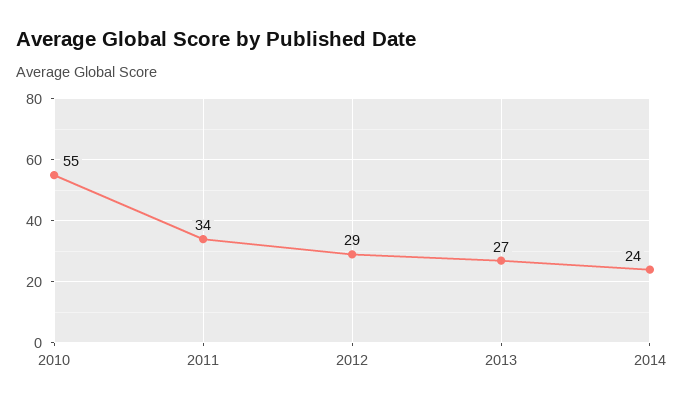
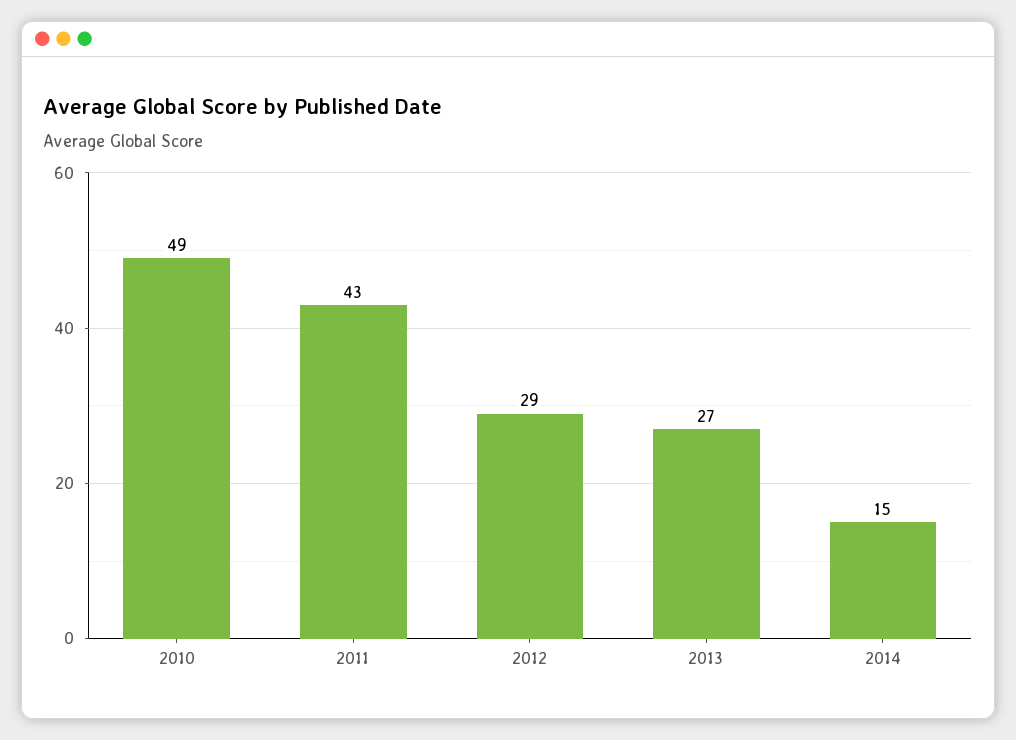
2010: 55 -> 49
2011: 34 -> 43
2014: 24 -> 15

